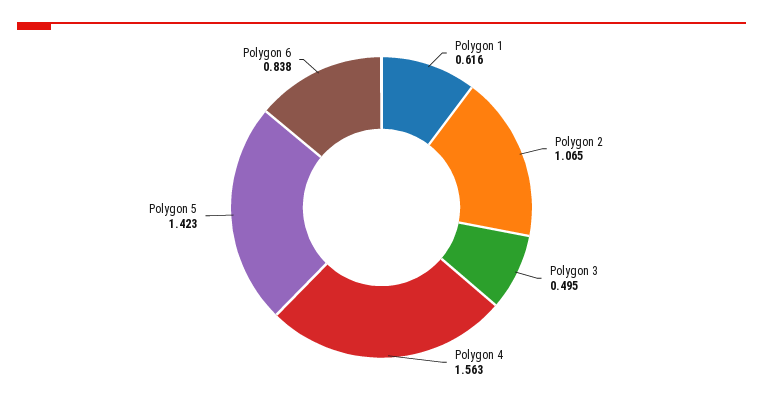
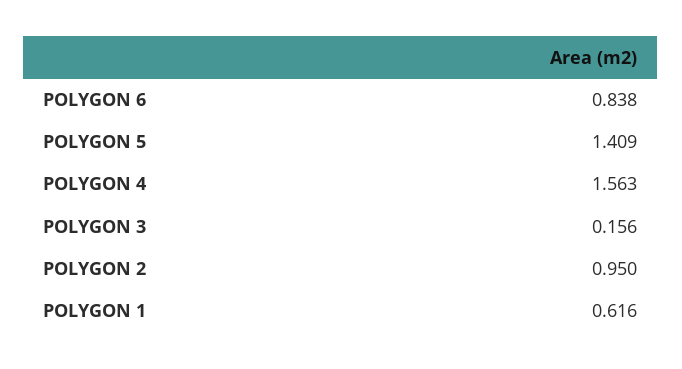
Polygon 2: 1.065 -> 0.95
Polygon 3: 0.495 -> 0.156
Polygon 5: 1.423 -> 1.409

